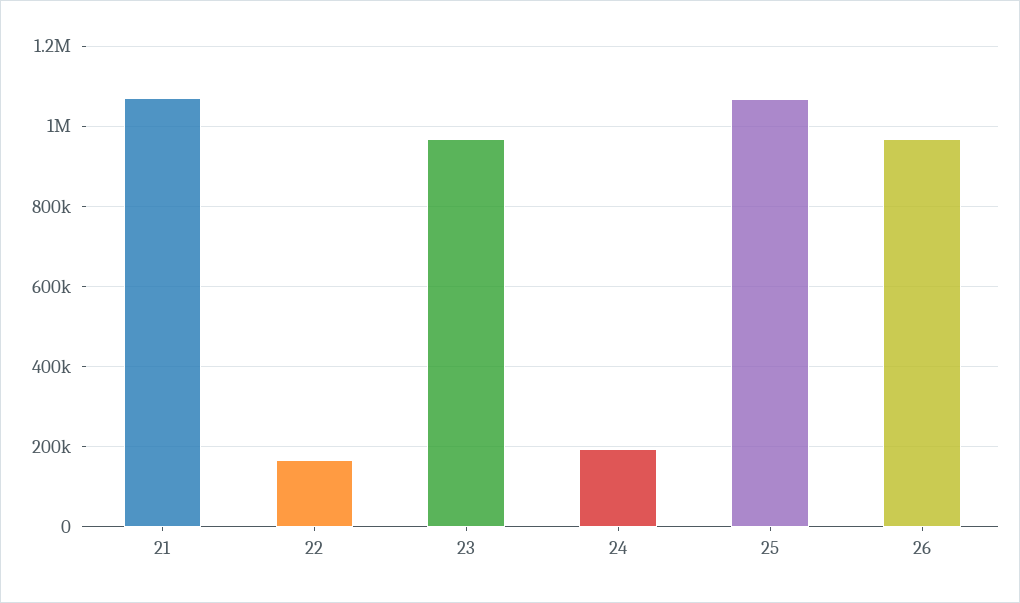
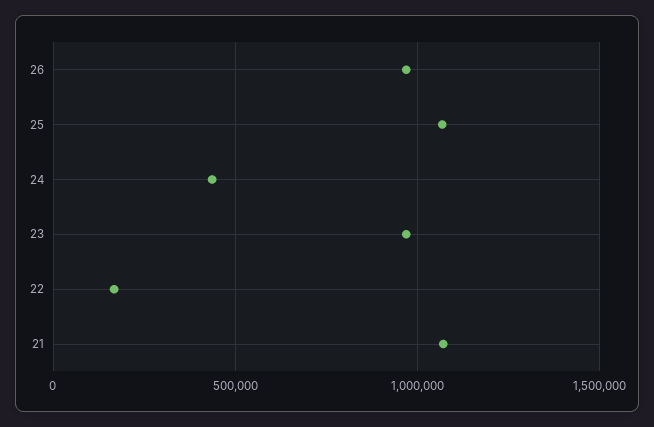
24: 200000 -> 450000

